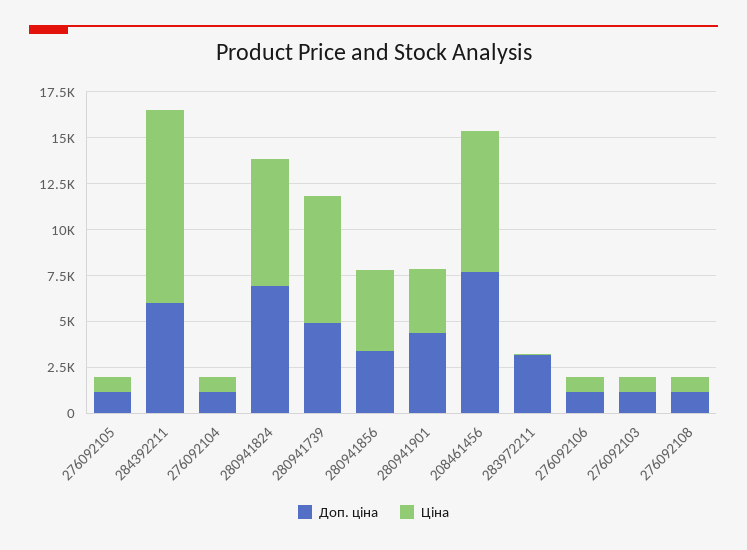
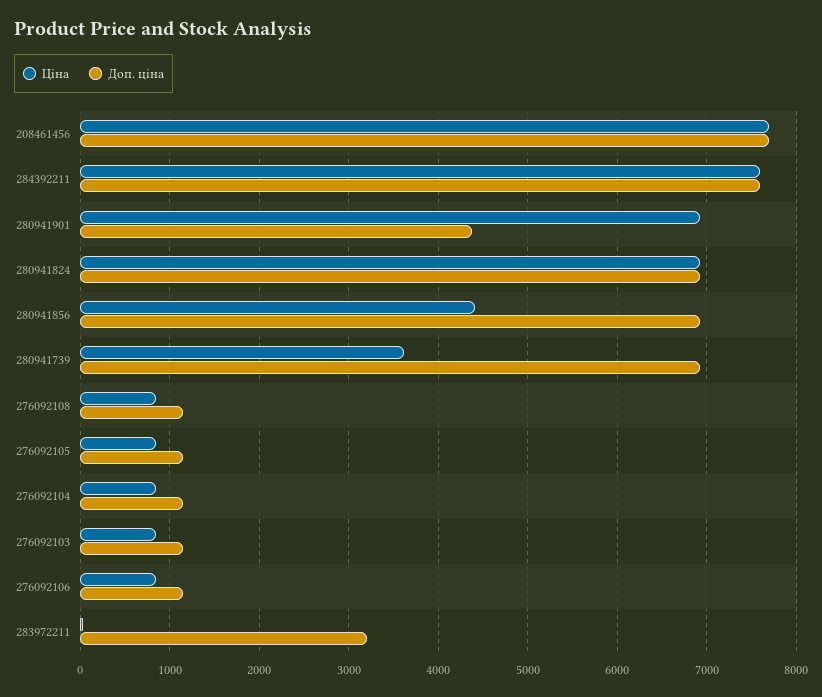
Доп. ціна, 284392211: 6000 -> 7600
Ціна, 284392211: 10500 -> 7600
Доп. ціна, 280941739: 5000 -> 6900
Ціна, 280941739: 7000 -> 3600
Доп. ціна, 280941856: 3500 -> 6900
Ціна, 280941901: 3500 -> 6900

